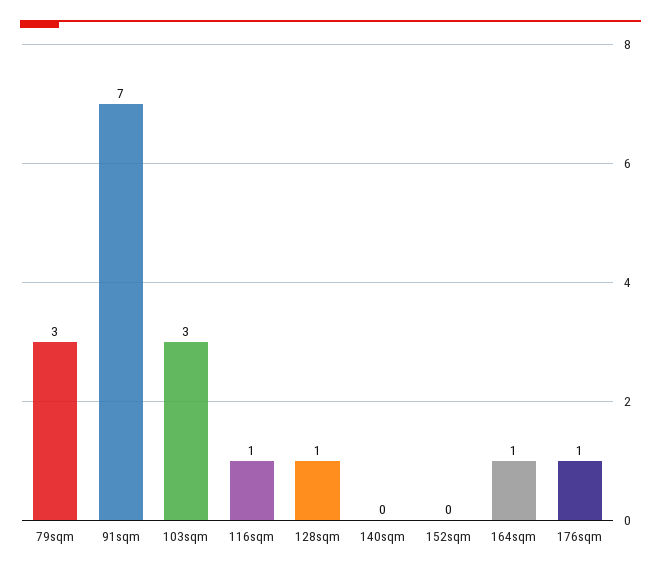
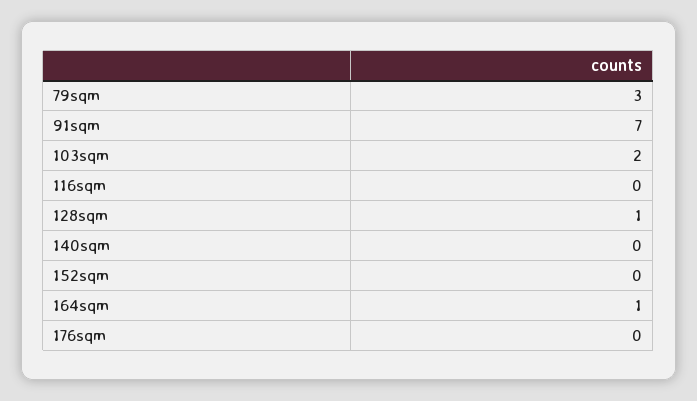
103sqm: 3 -> 2
116sqm: 1 -> 0
176sqm: 1 -> 0

